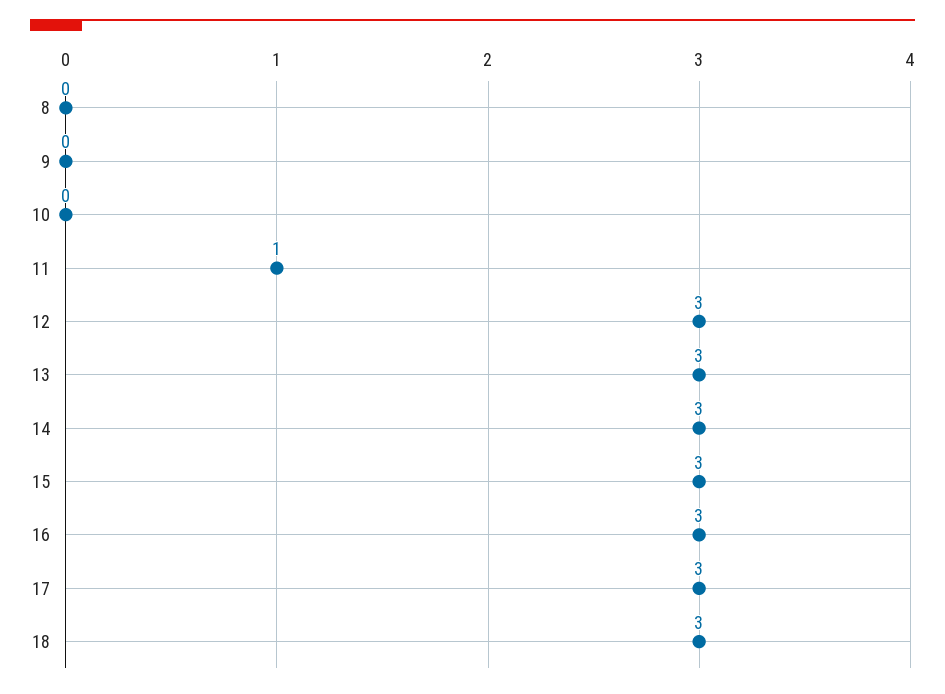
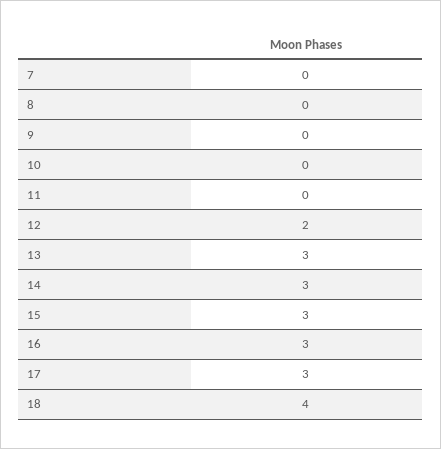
11: 1 -> 0
12: 3 -> 2
18: 3 -> 4
7: none -> 0

